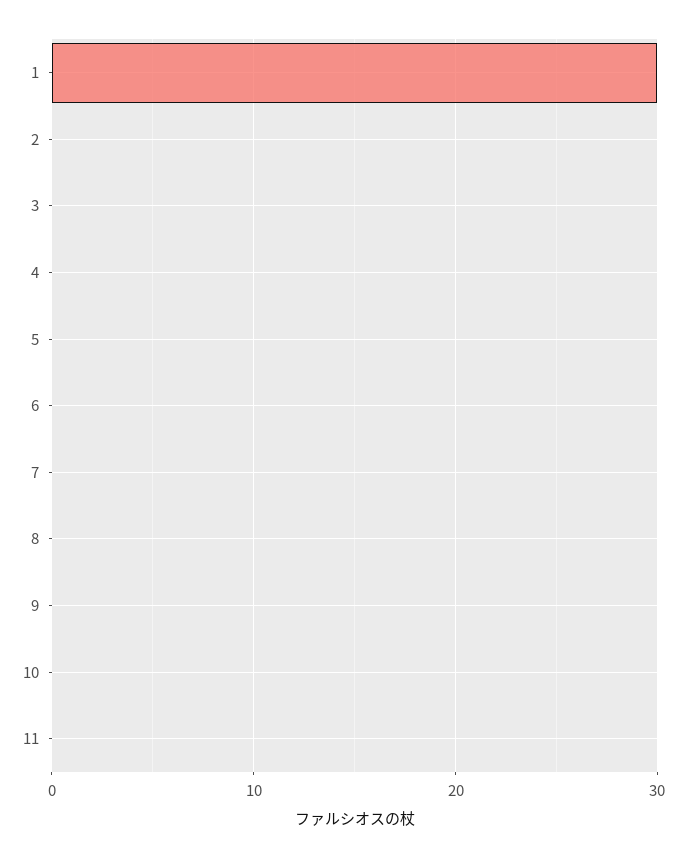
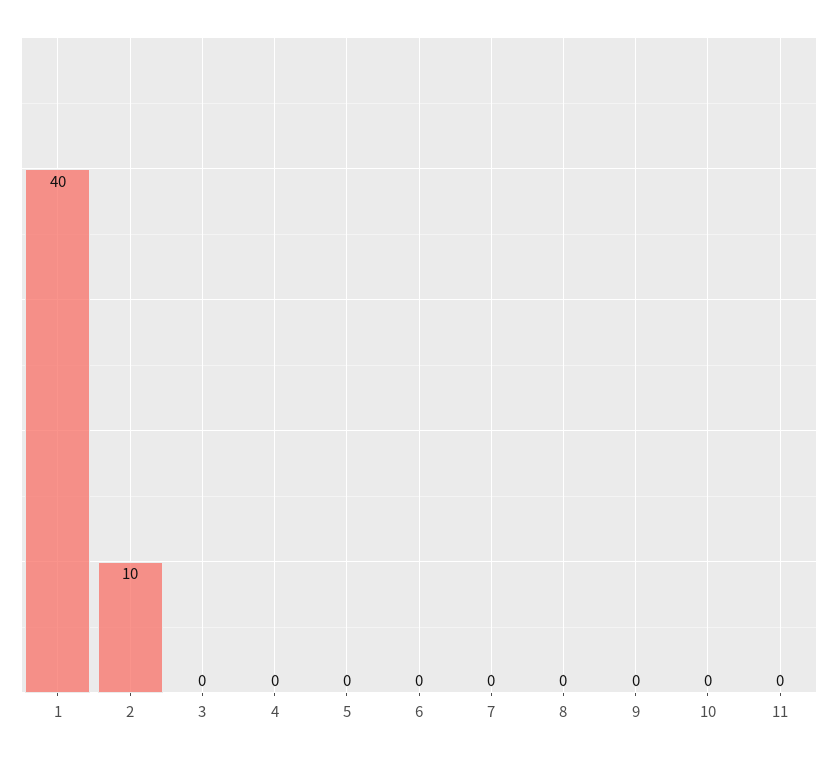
1: 30 -> 40
2: 0 -> 10

